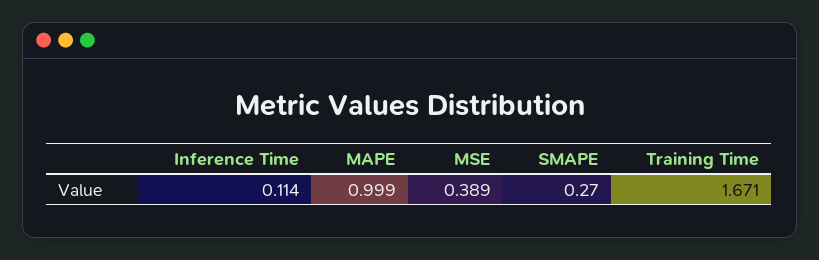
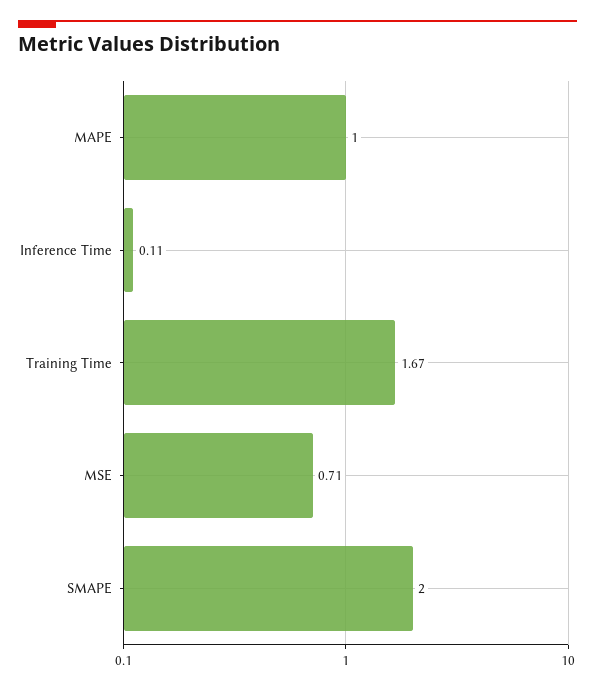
MSE: 0.389 -> 0.71
SMAPE: 0.27 -> 2

